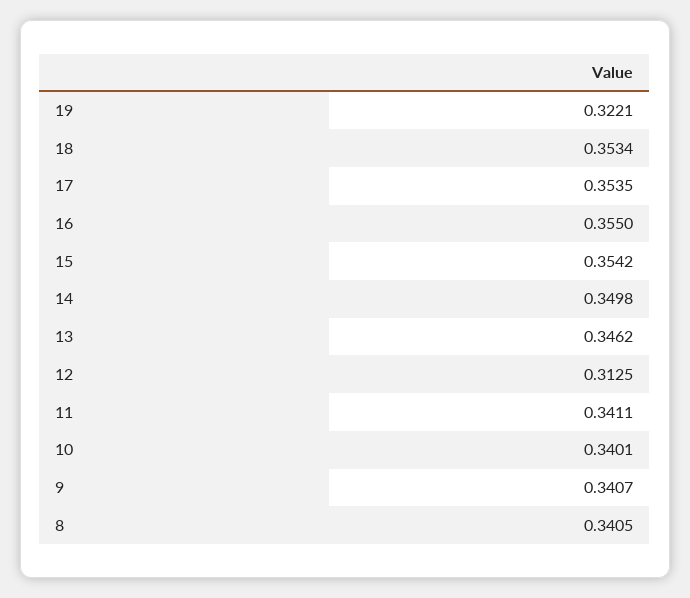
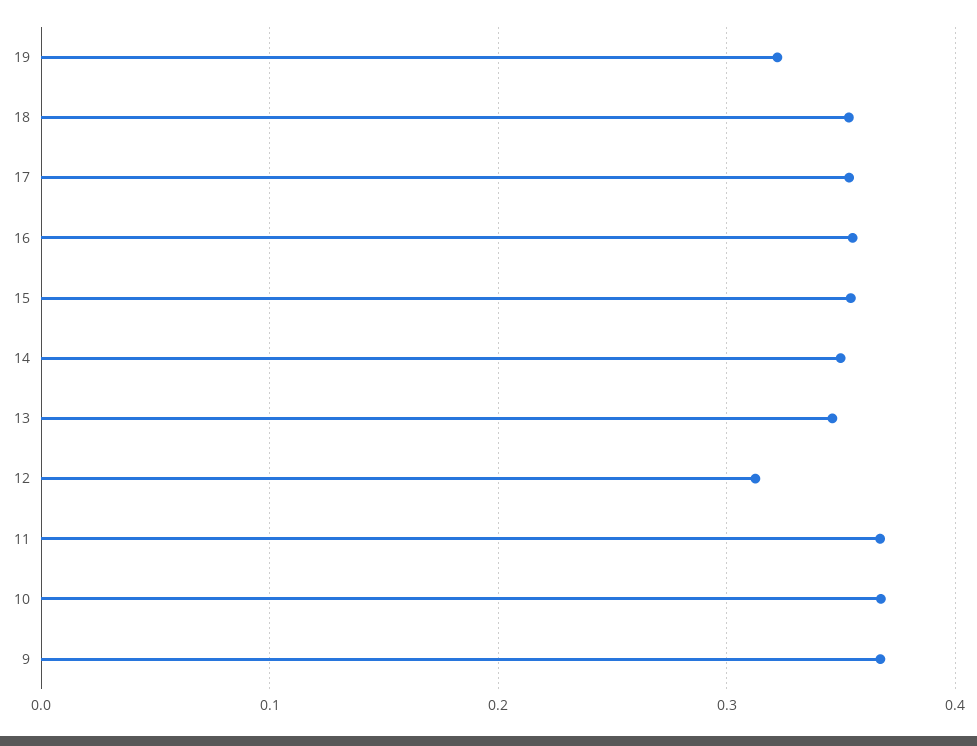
11: 0.3411 -> 0.37
10: 0.3401 -> 0.37
9: 0.3407 -> 0.37
8: 0.3405 -> none

